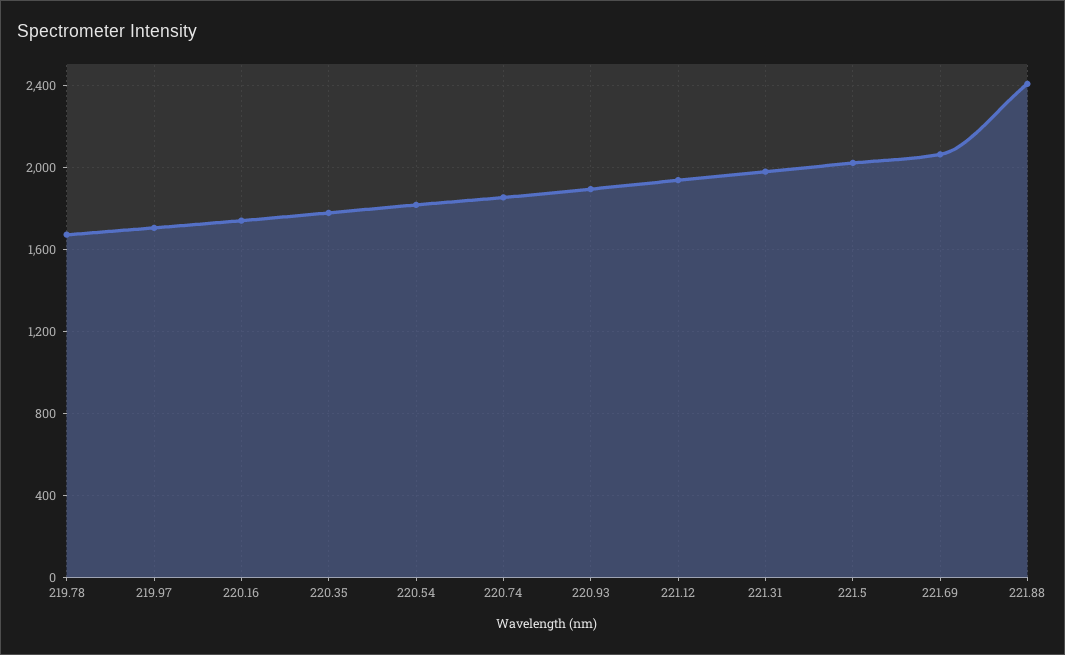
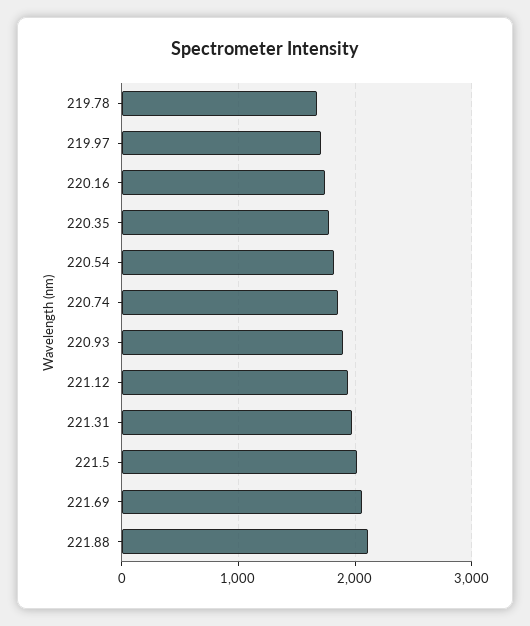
221.88: 2400 -> 2100

